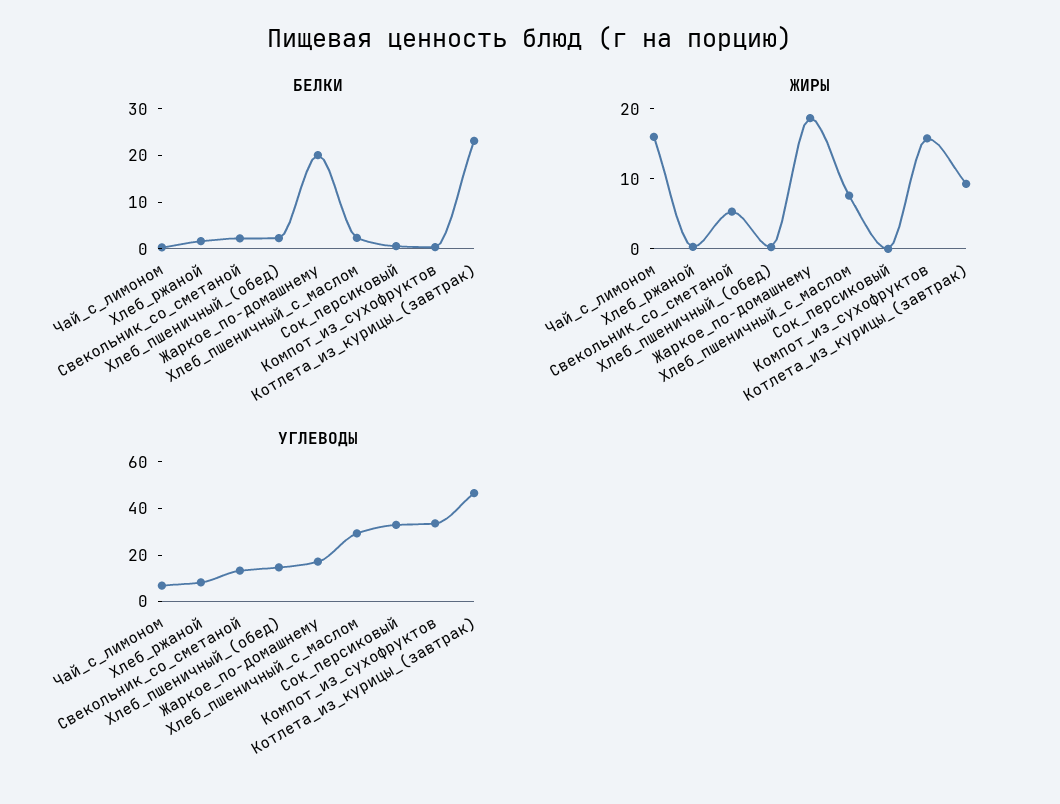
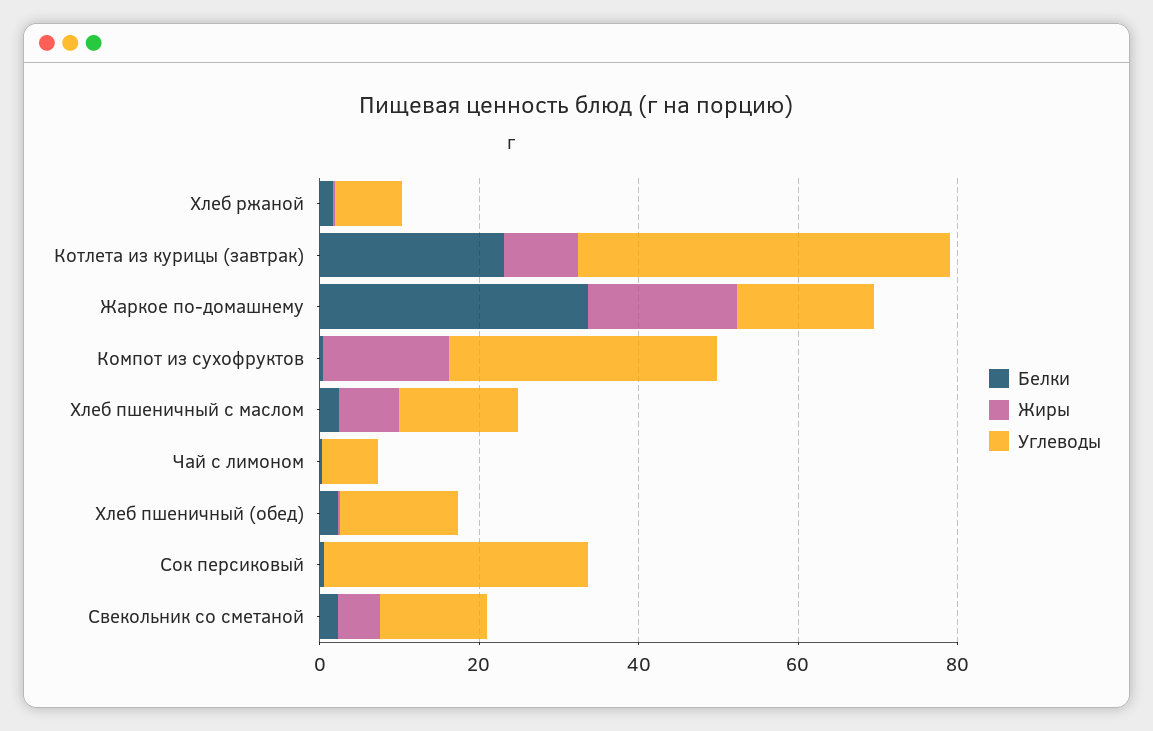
БЕЛКИ, Жаркое_по-домашнему: 20 -> 35
ЖИРЫ, Чай_с_лимоном: 16 -> 0
УГЛЕВОДЫ, Хлеб_пшеничный_с_маслом: 30 -> 15

